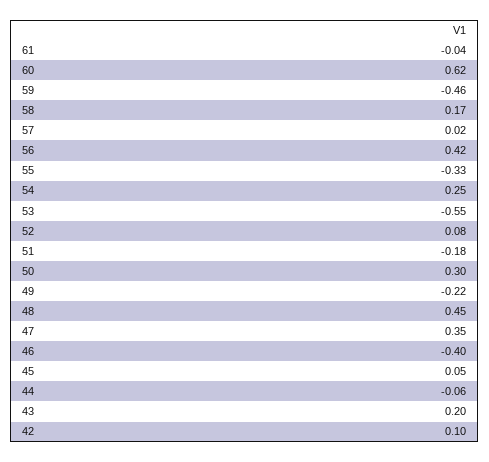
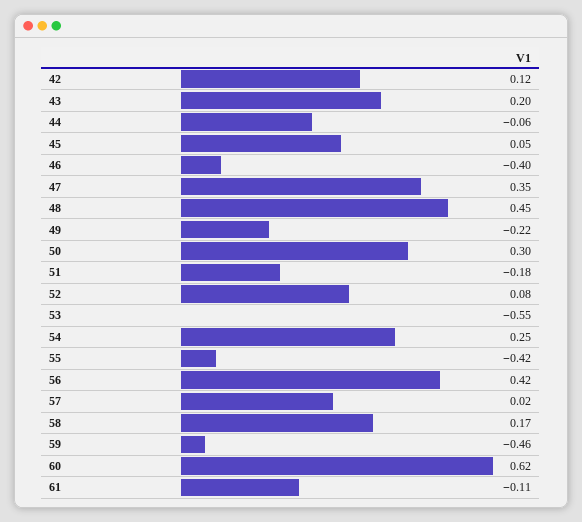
61: -0.04 -> -0.11
55: -0.33 -> -0.42
42: 0.1 -> 0.12

